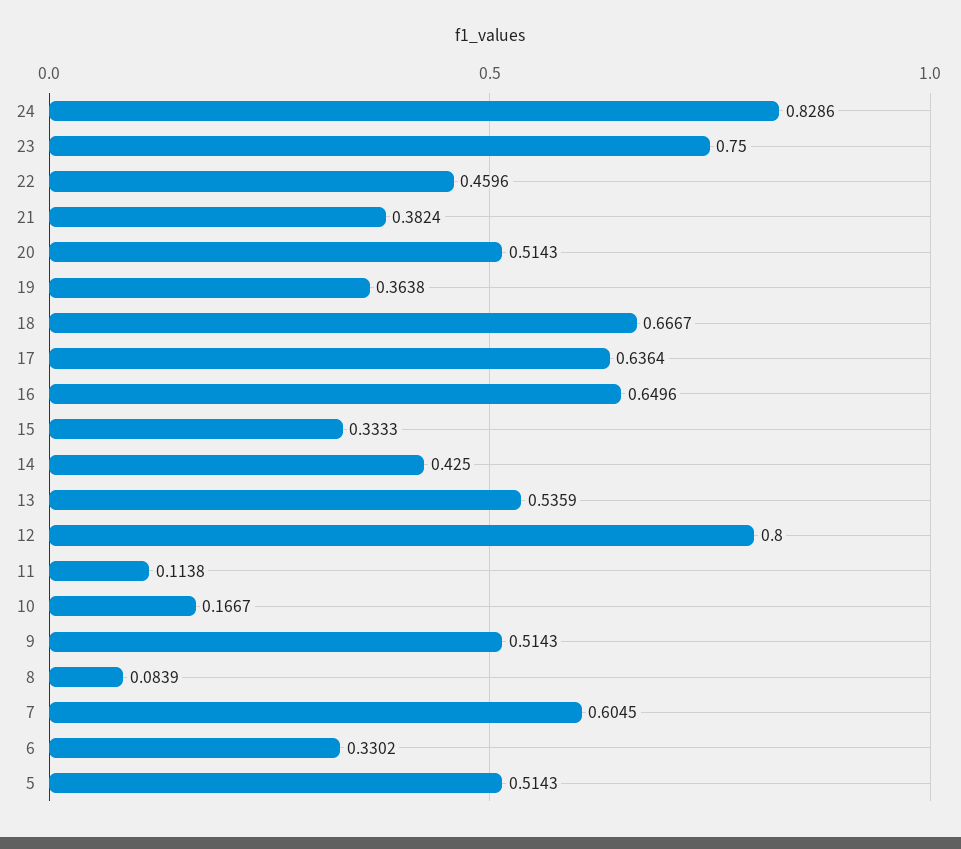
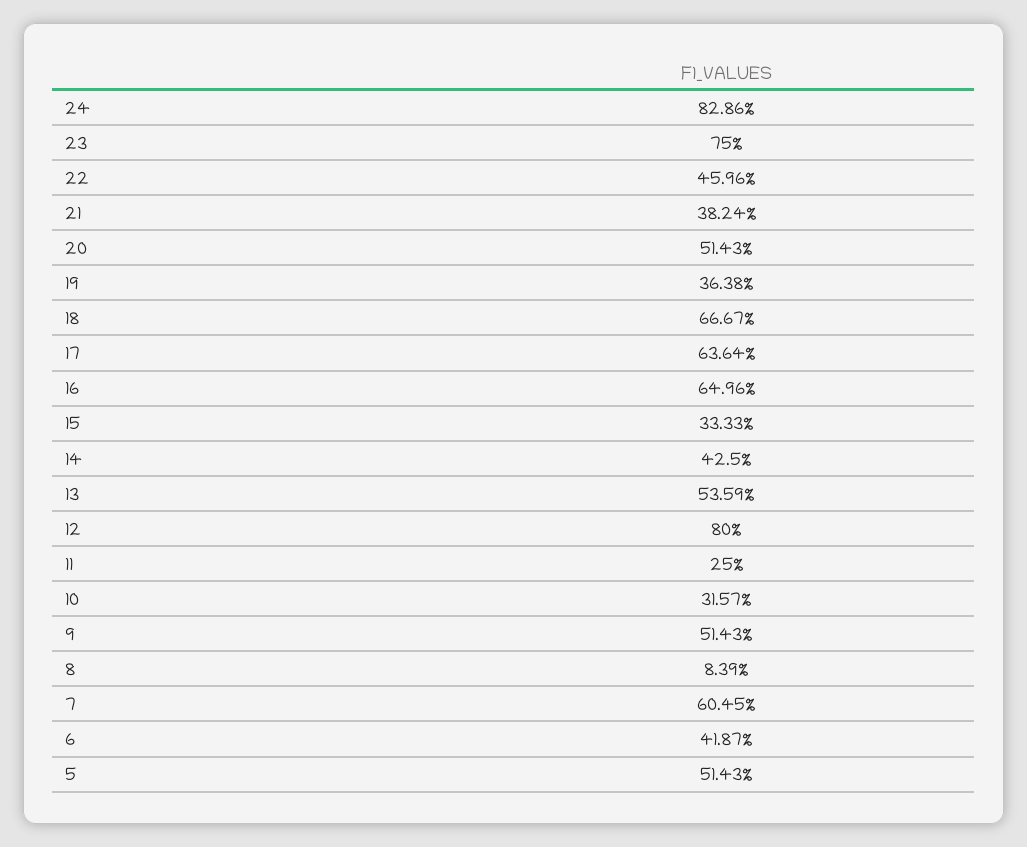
11: 0.1138 -> 0.25
10: 0.1667 -> 0.3157
6: 0.3302 -> 0.4187

